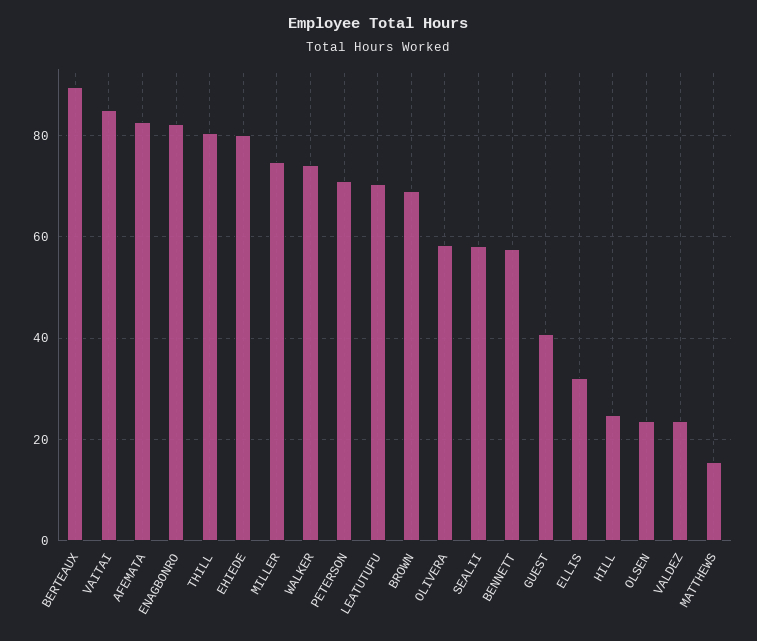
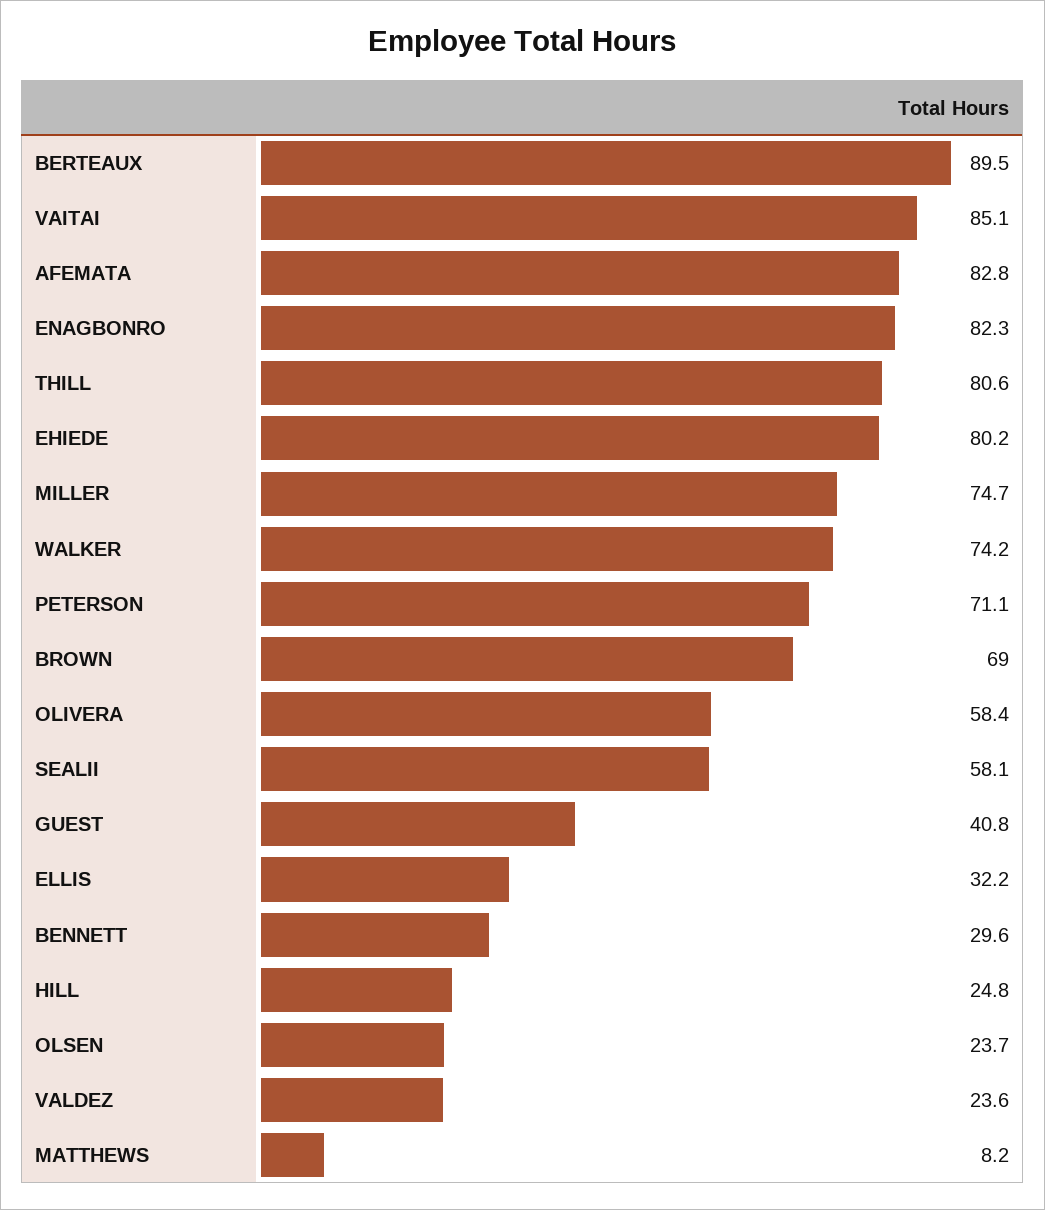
LEATUTUFU: 70 -> none
BENNETT: 58 -> 29.6
MATTHEWS: 16 -> 8.2

